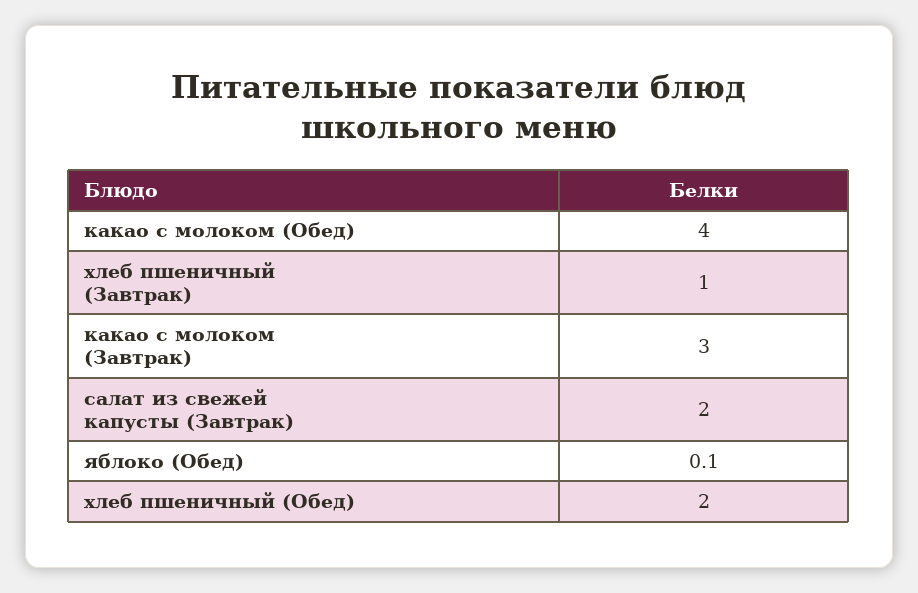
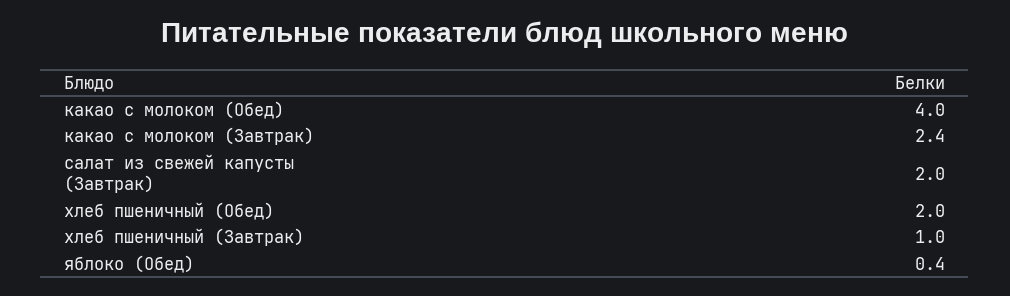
какао с молоком (Завтрак): 3 -> 2.4
яблоко (Обед): 0.1 -> 0.4

